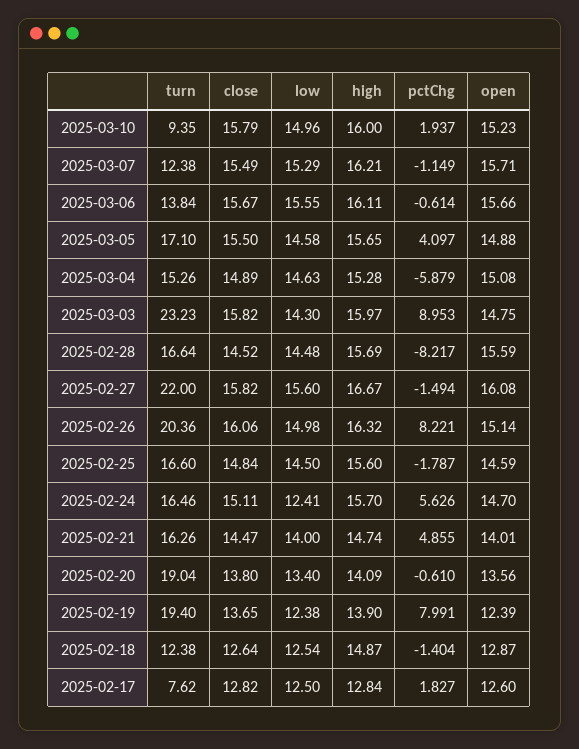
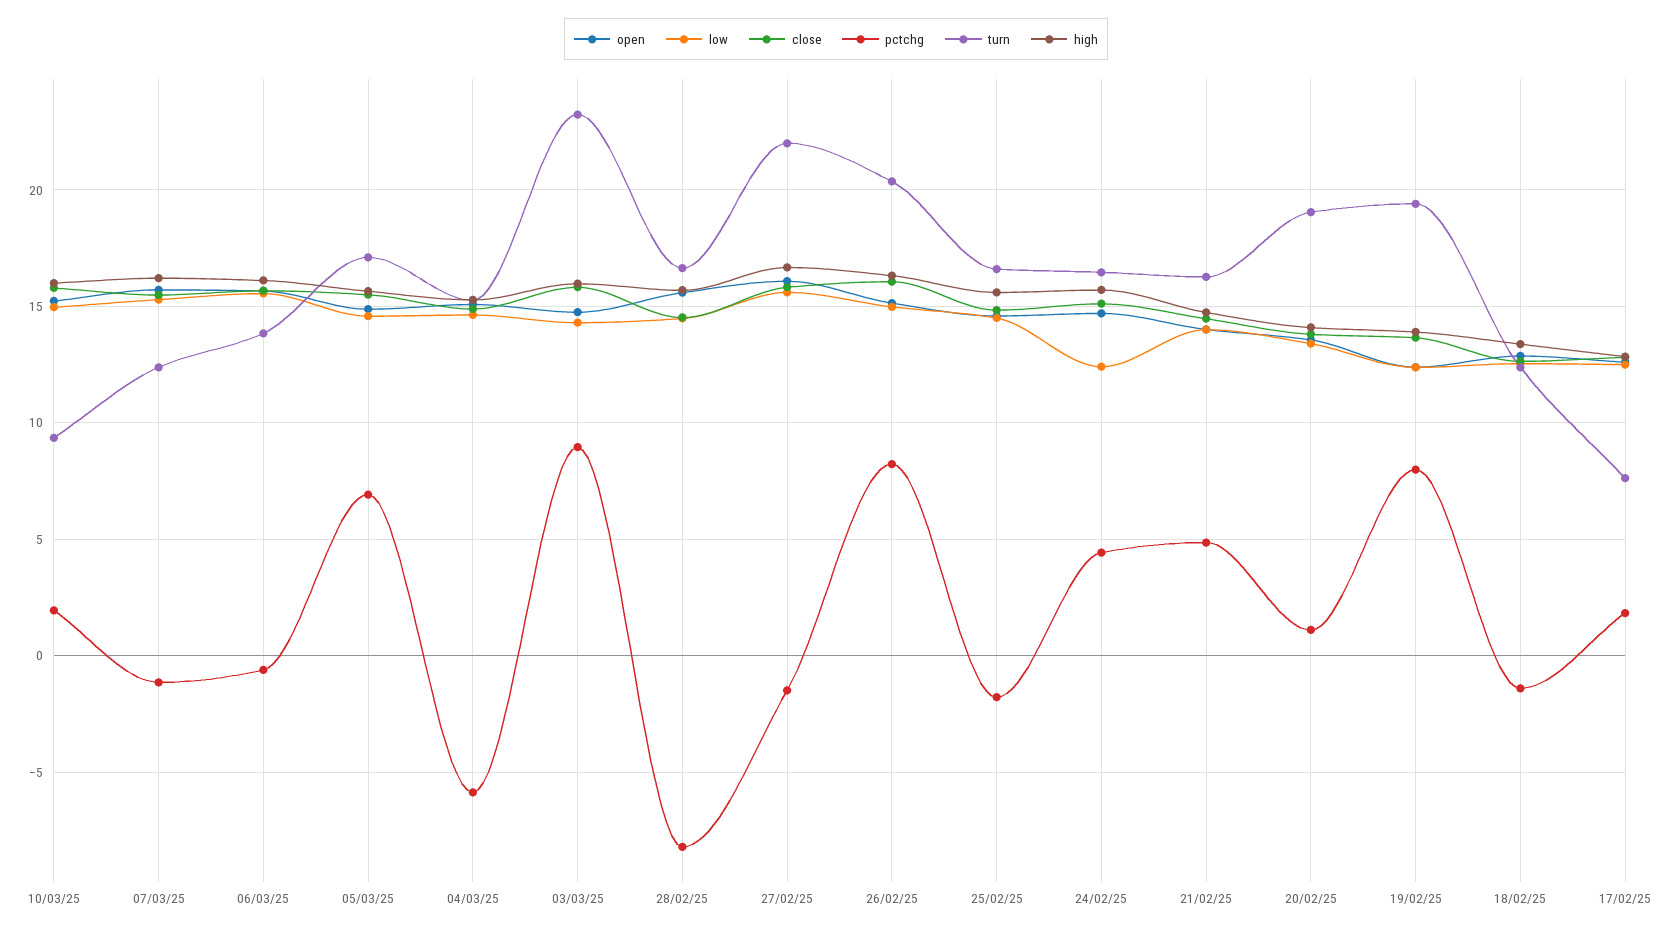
pctChg, 2025-03-05: 4.097 -> 7
pctChg, 2025-02-24: 5.626 -> 4.5
pctChg, 2025-02-20: -0.61 -> 1
high, 2025-02-18: 14.87 -> 13.5

